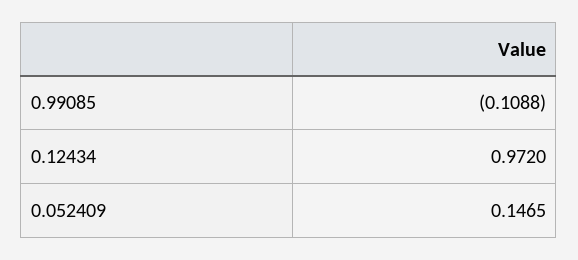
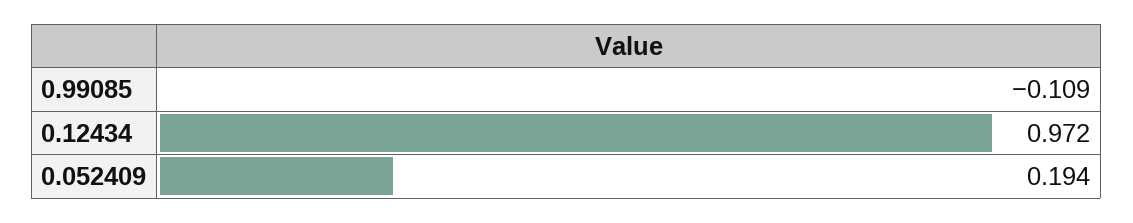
0.052409: 0.1465 -> 0.194

